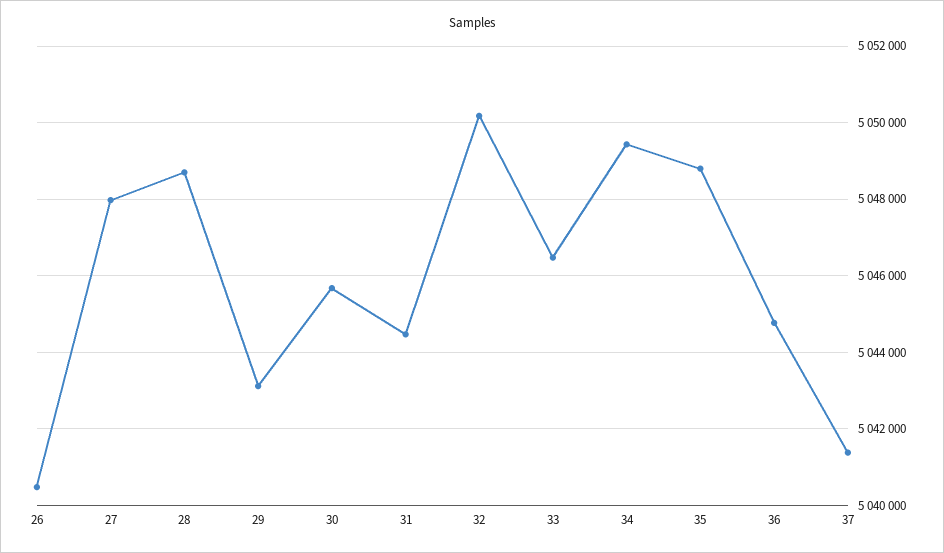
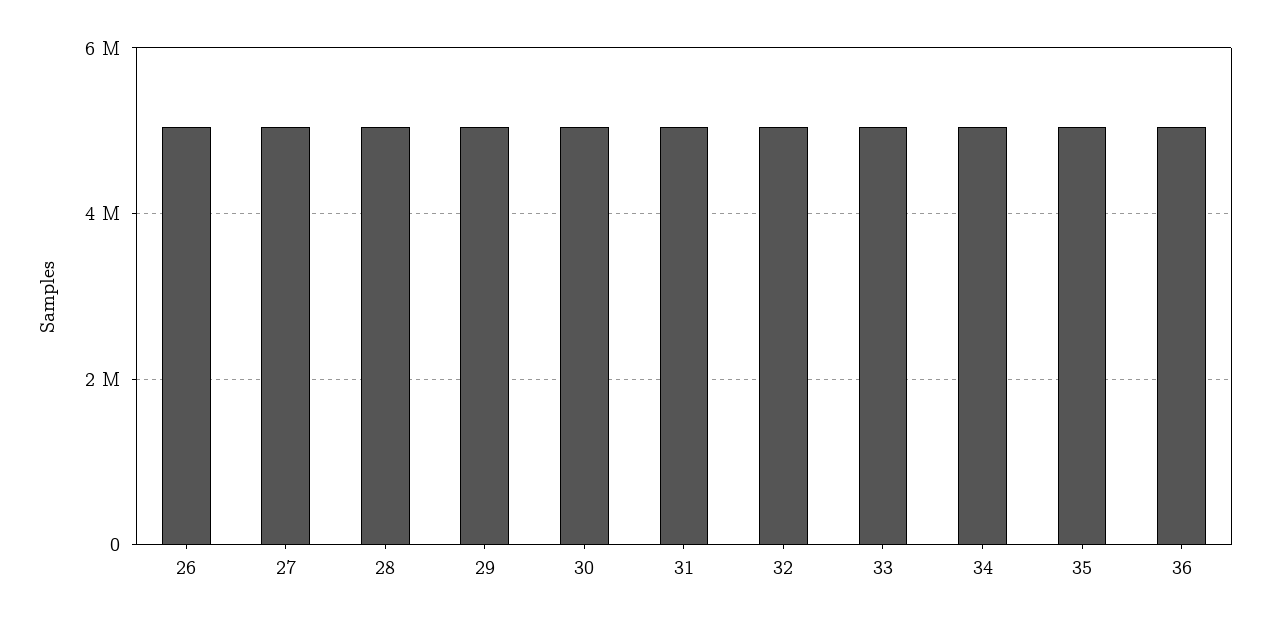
37: 5041400 -> none

